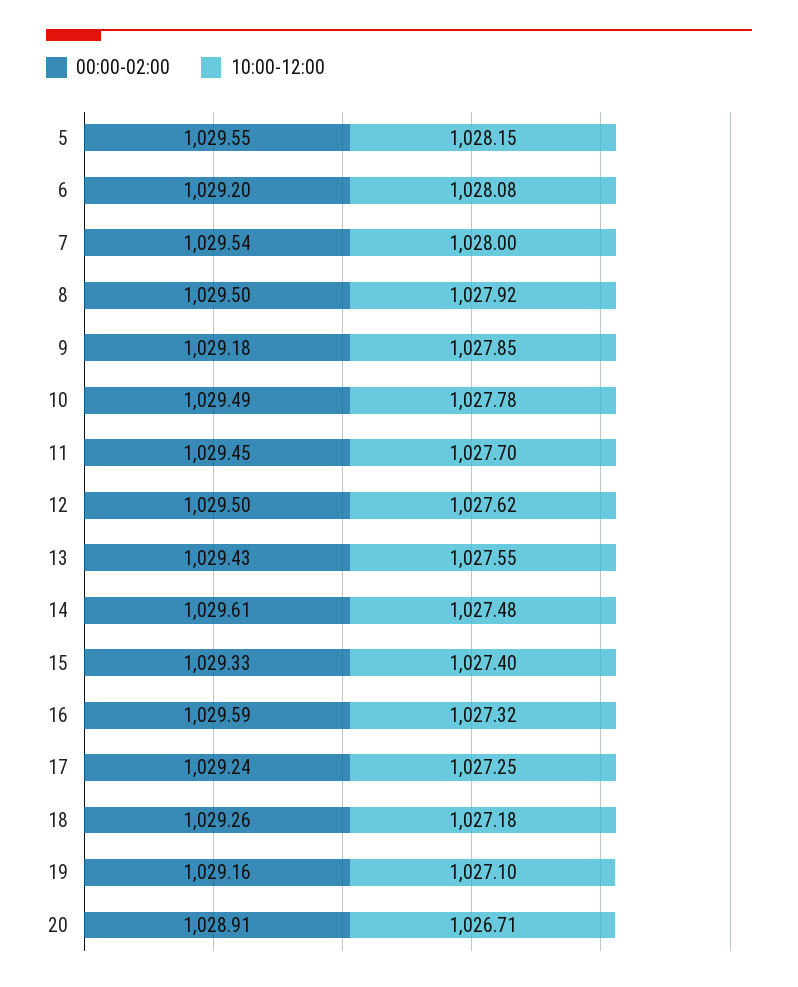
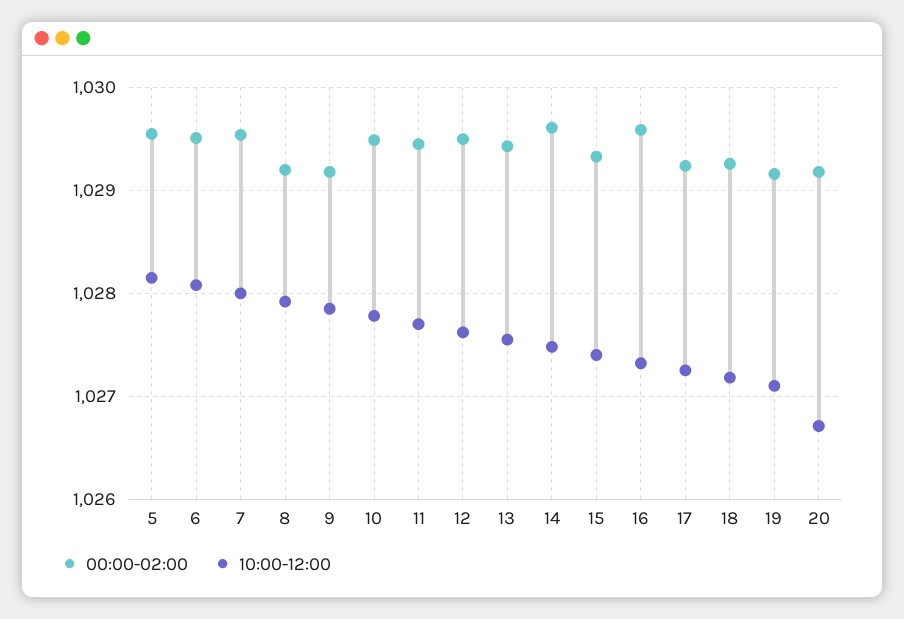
00:00-02:00, 6: 1029.2 -> 1029.5
00:00-02:00, 8: 1029.5 -> 1029.2
00:00-02:00, 20: 1028.91 -> 1029.2

